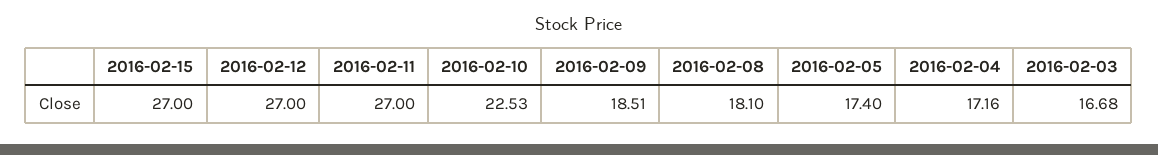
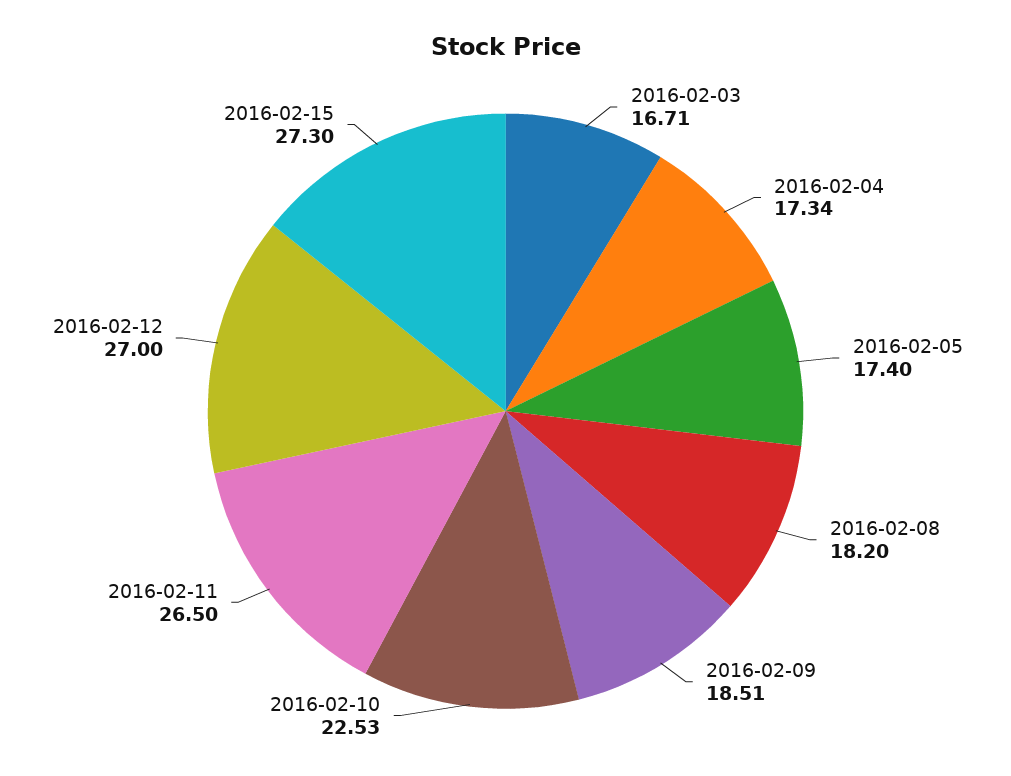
2016-02-15: 27 -> 27.3
2016-02-11: 27 -> 26.5
2016-02-08: 18.1 -> 18.2
2016-02-04: 17.16 -> 17.34
2016-02-03: 16.68 -> 16.71

